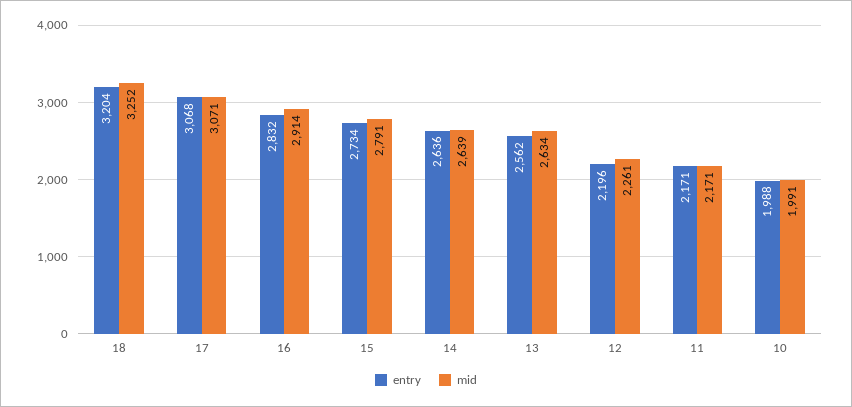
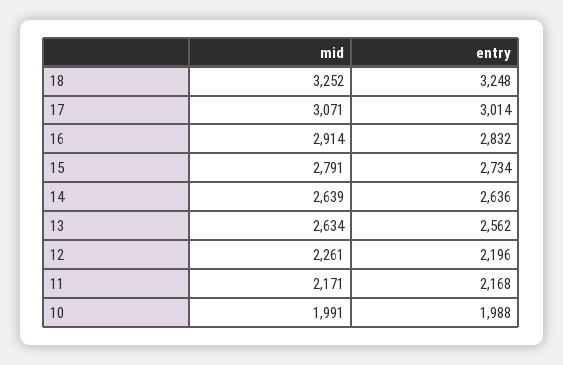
entry, 18: 3204 -> 3248
entry, 17: 3068 -> 3014
entry, 11: 2171 -> 2168

